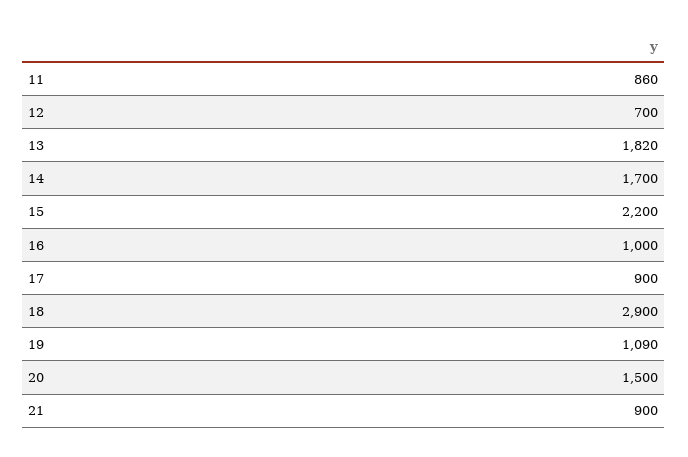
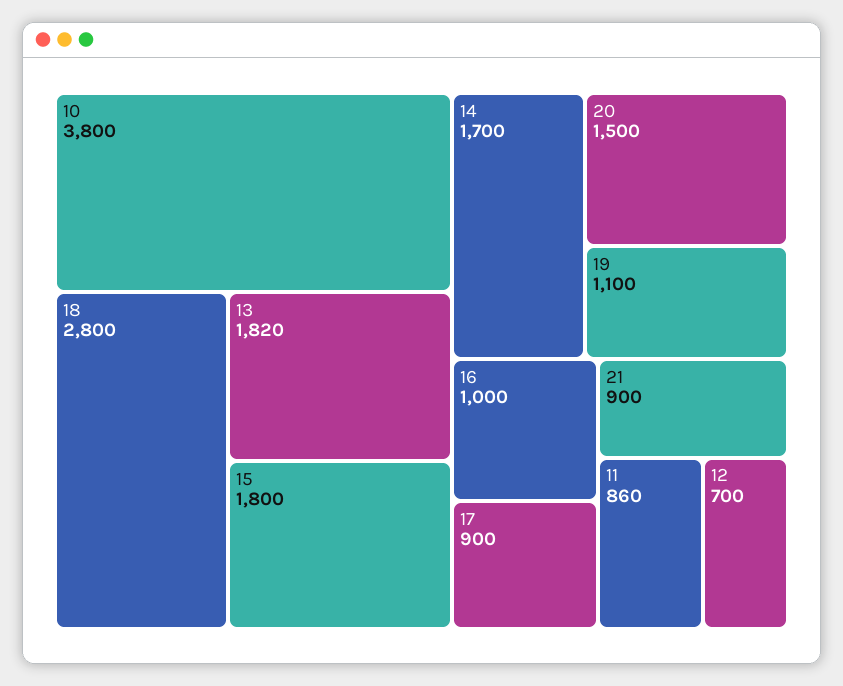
15: 2200 -> 1800
18: 2900 -> 2800
19: 1090 -> 1100
10: none -> 3800

